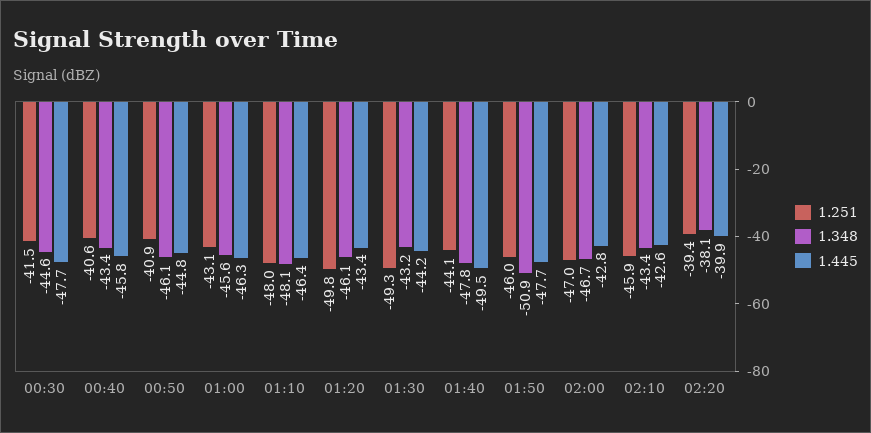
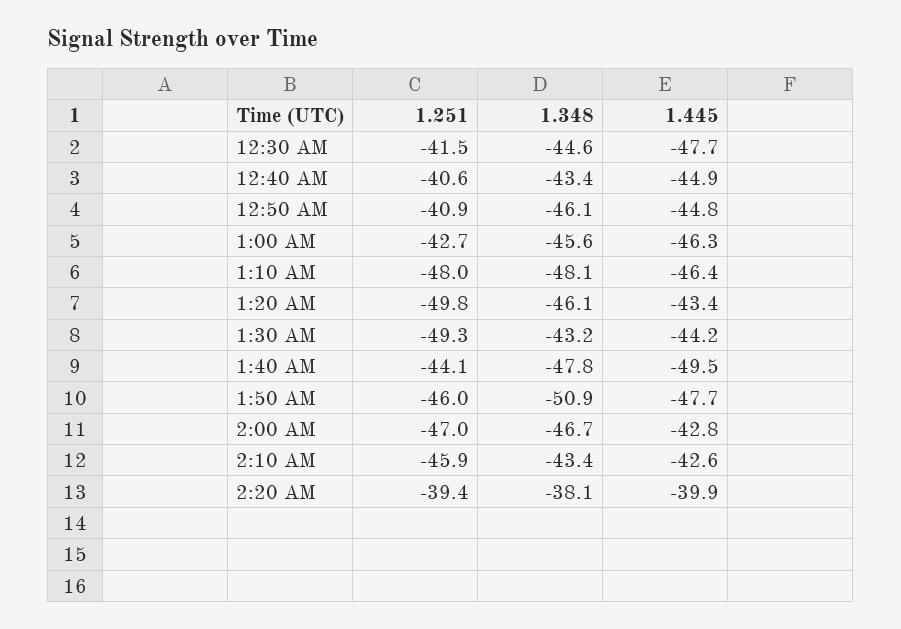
1.445, 00:40: -45.8 -> -44.9
1.251, 01:00: -43.1 -> -42.7

